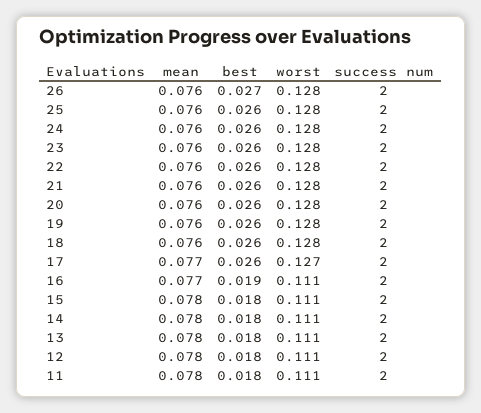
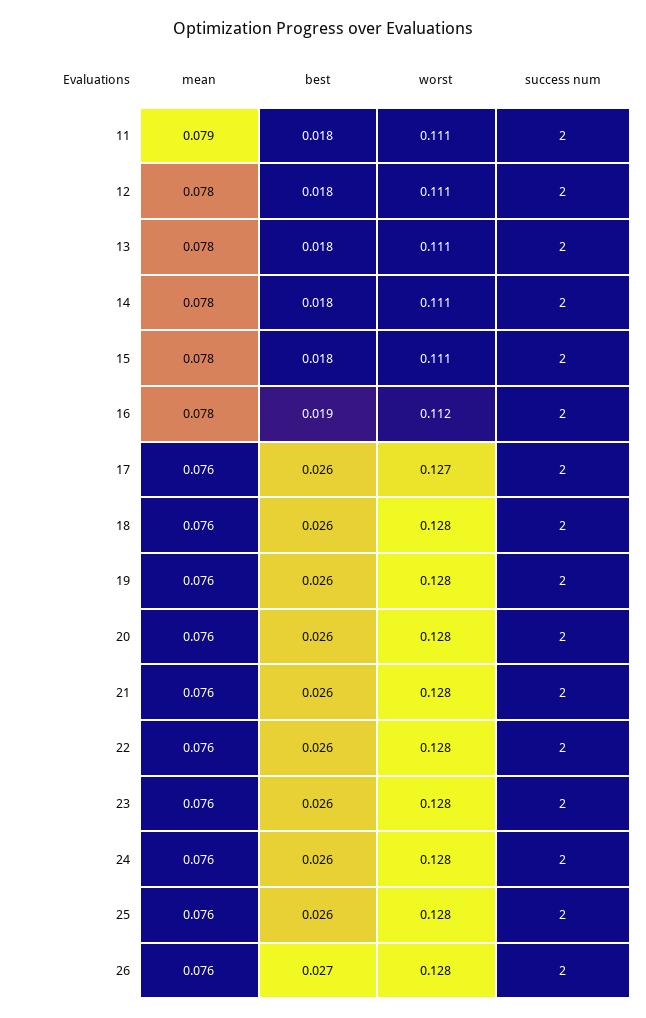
mean, 17: 0.077 -> 0.076
mean, 16: 0.077 -> 0.078
worst, 16: 0.111 -> 0.112
mean, 11: 0.078 -> 0.079

